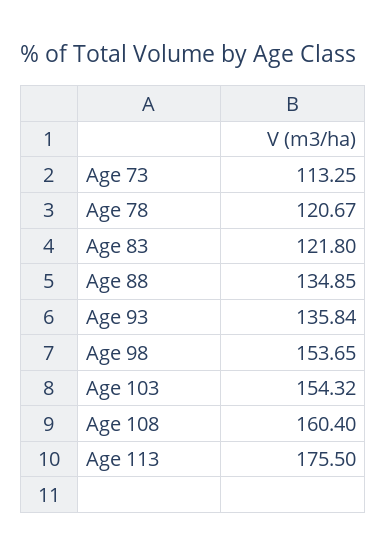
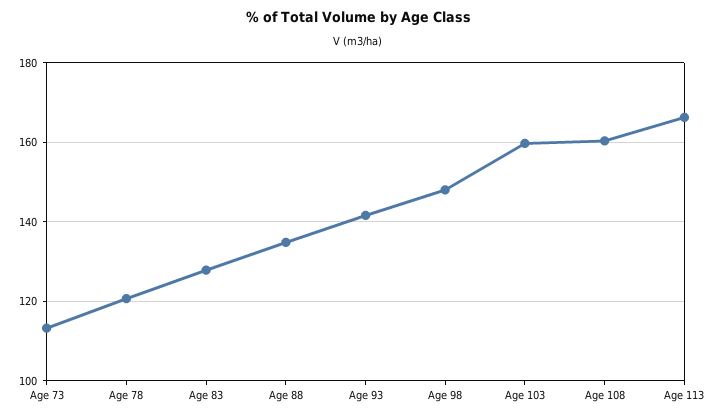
Age 83: 121.8 -> 128
Age 93: 135.84 -> 142
Age 98: 153.65 -> 148
Age 103: 154.32 -> 160
Age 113: 175.5 -> 166

